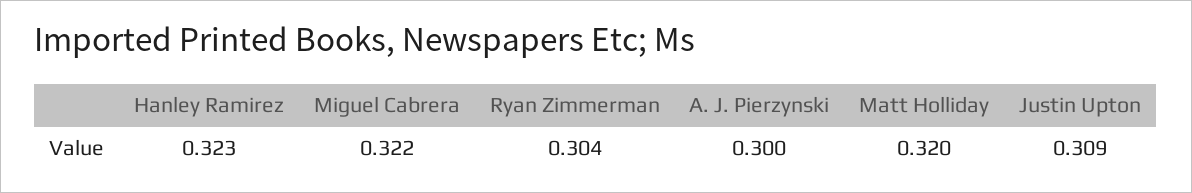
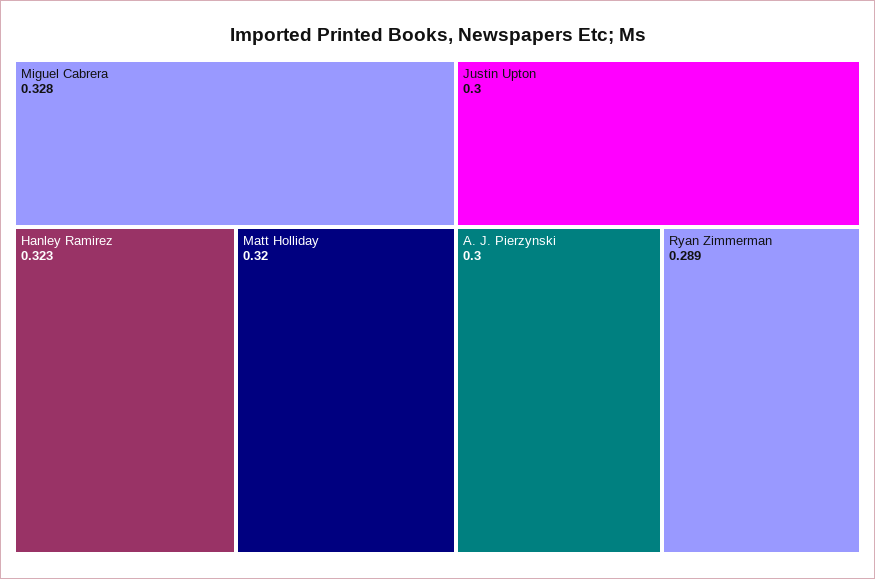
Miguel Cabrera: 0.322 -> 0.328
Ryan Zimmerman: 0.304 -> 0.289
Justin Upton: 0.309 -> 0.3

